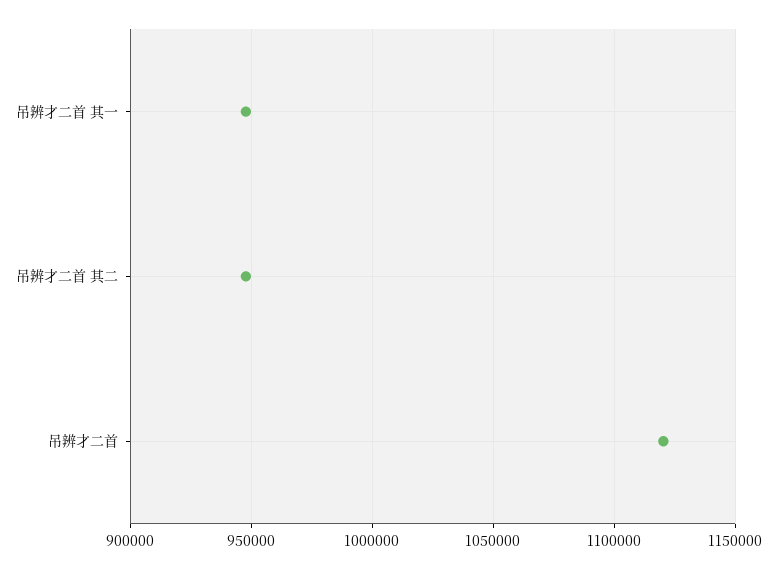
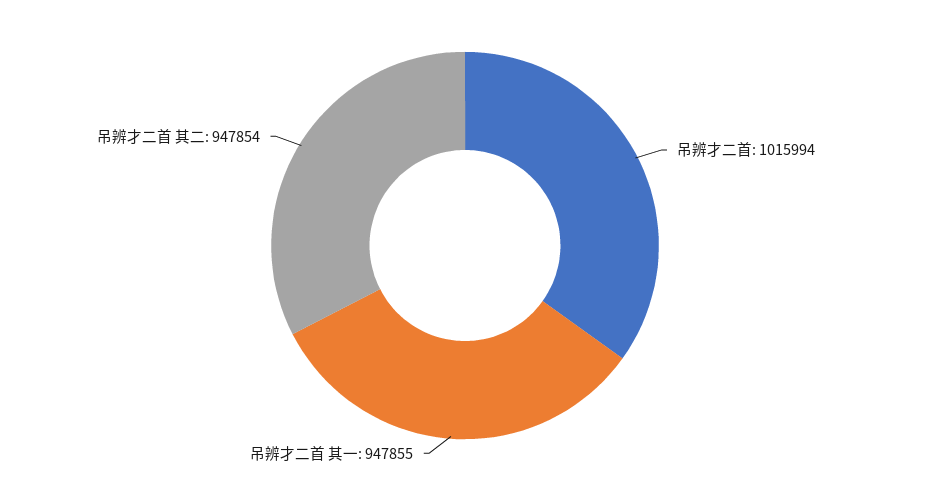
吊辨才二首: 1120000 -> 1015994

